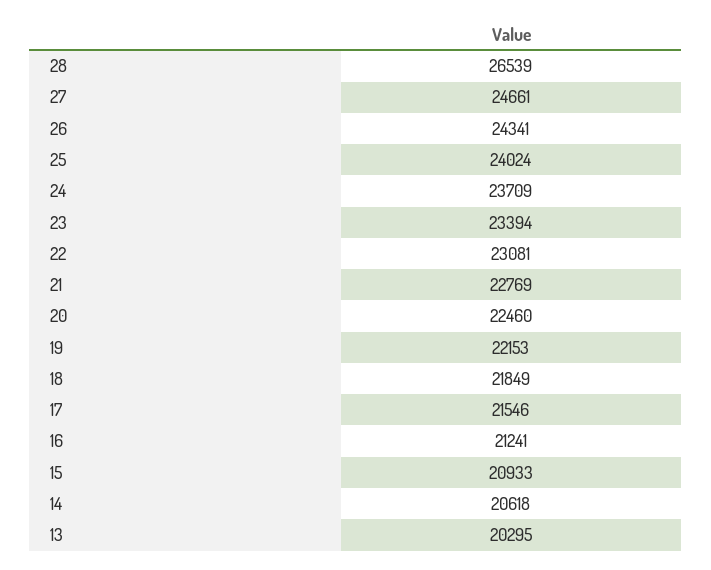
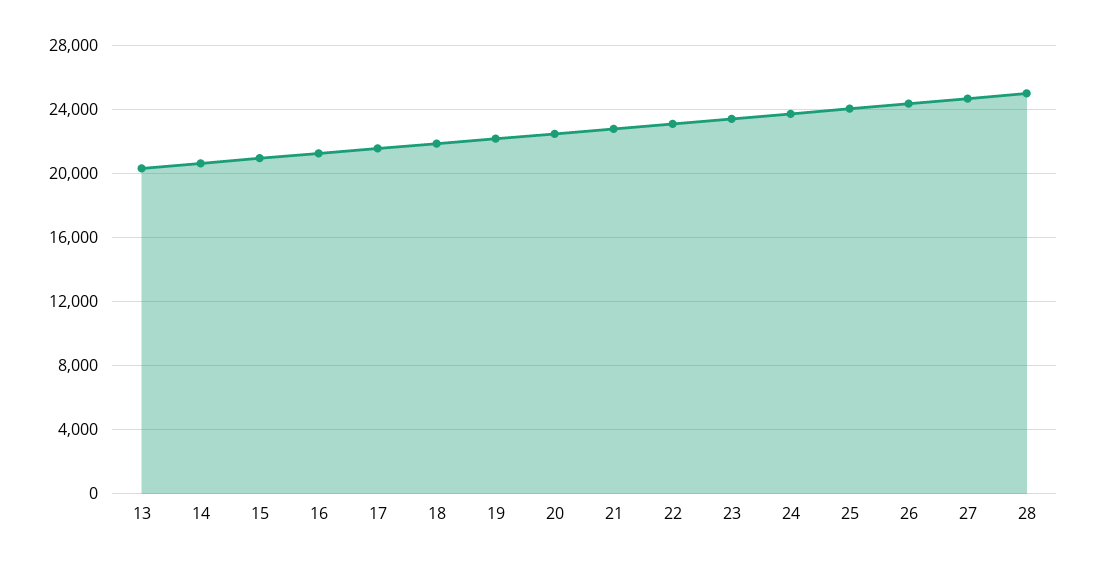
28: 26539 -> 25000

